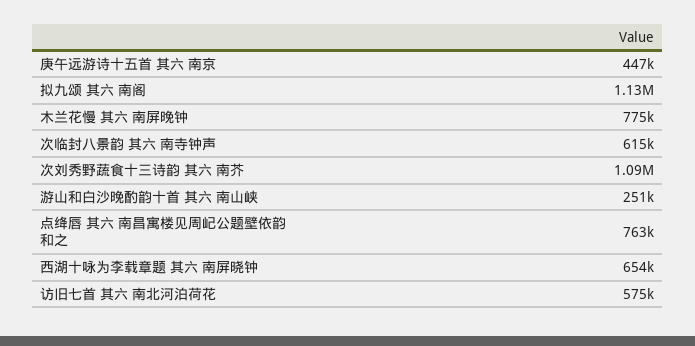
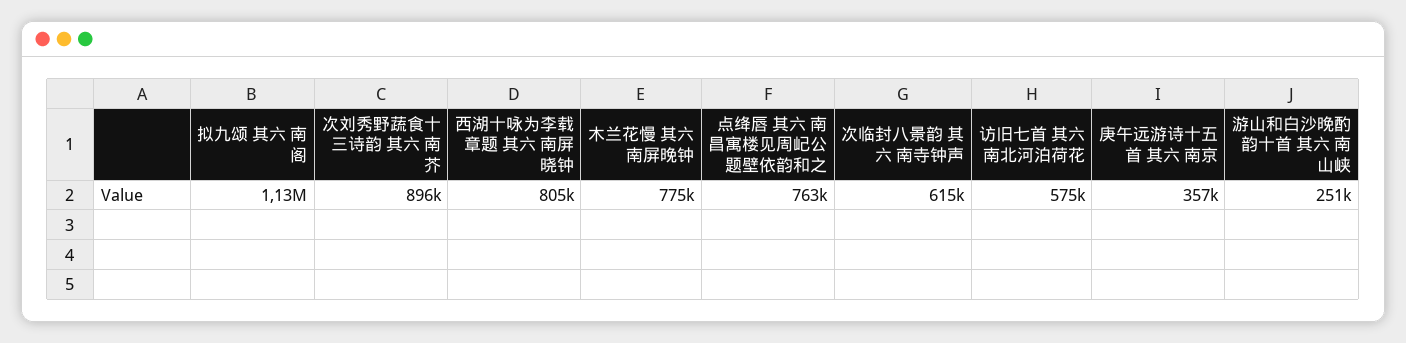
庚午远游诗十五首 其六 南京: 447000 -> 357000
次刘秀野蔬食十三诗韵 其六 南芥: 1090000 -> 896000
西湖十咏为李载章题 其六 南屏晓钟: 654000 -> 805000

